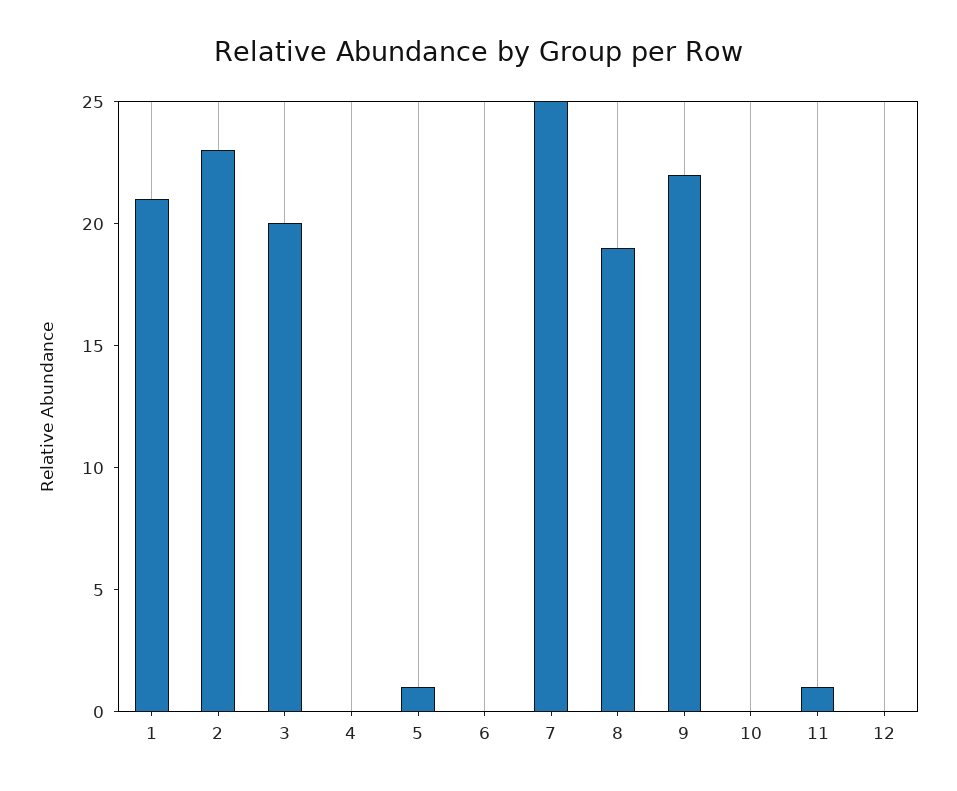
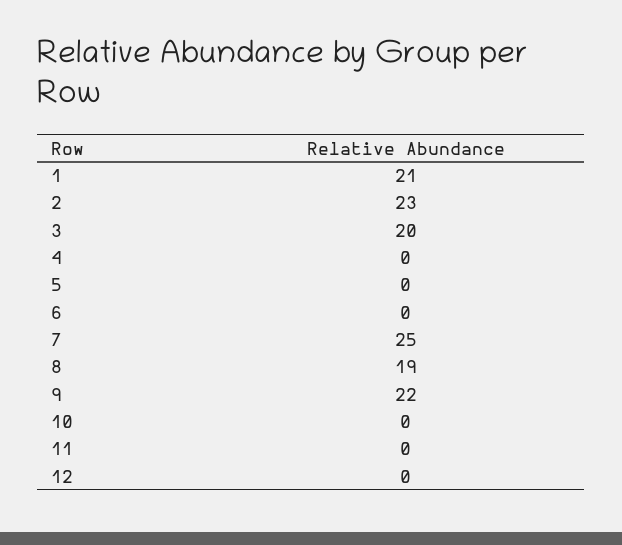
5: 1 -> 0
11: 1 -> 0

